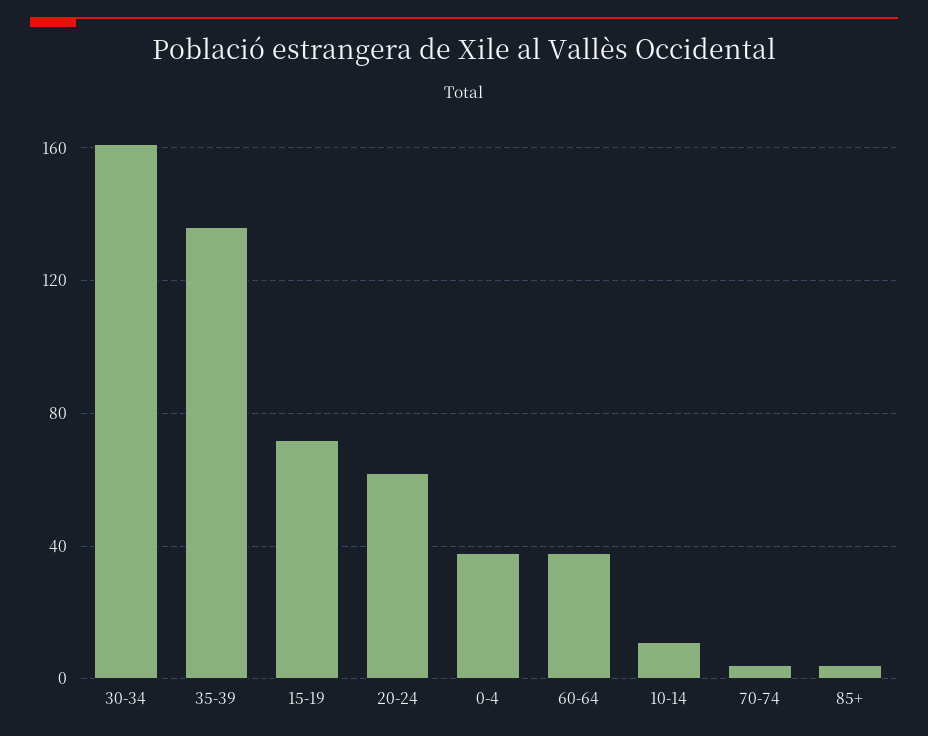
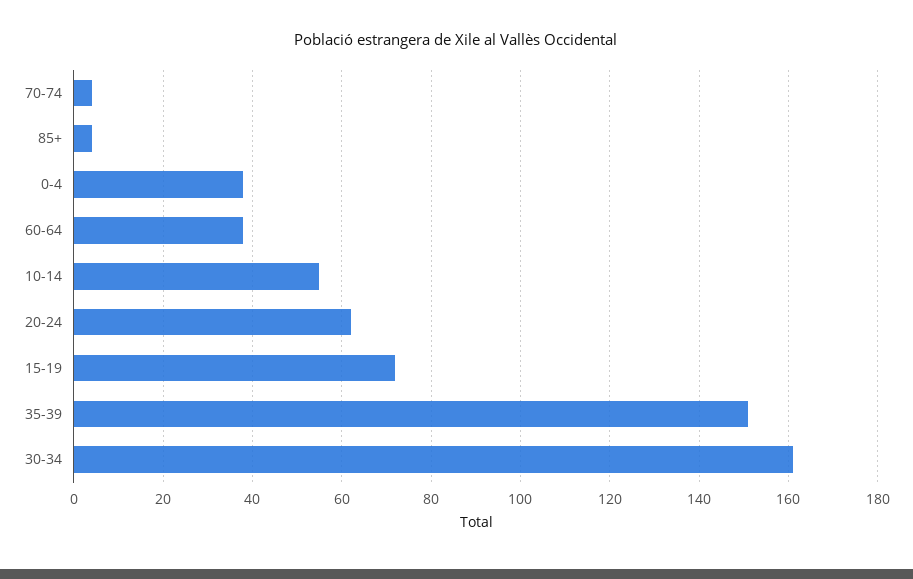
35-39: 135 -> 150
10-14: 10 -> 55

